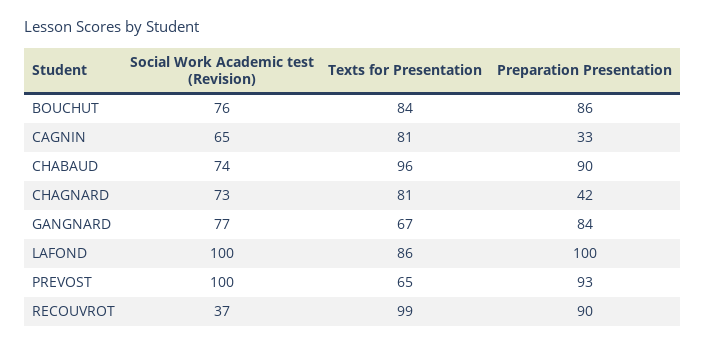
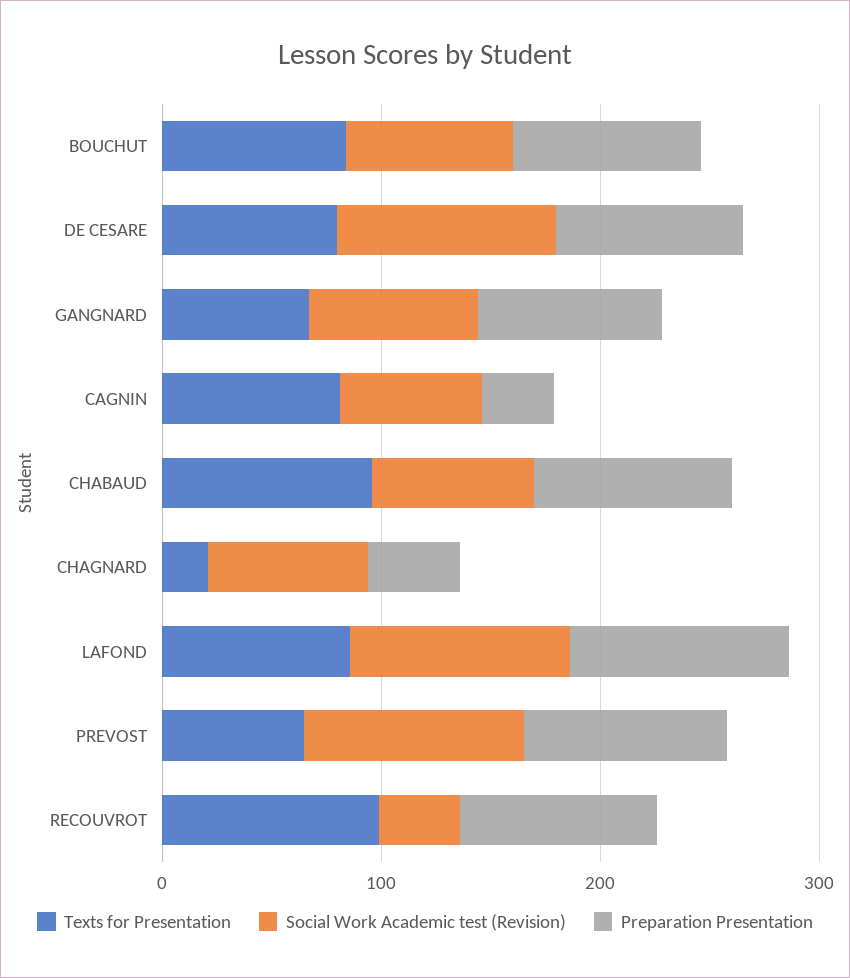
Texts for Presentation, CHAGNARD: 81 -> 20
Texts for Presentation, DE CESARE: none -> 80
Social Work Academic test (Revision), DE CESARE: none -> 100
Preparation Presentation, DE CESARE: none -> 80

